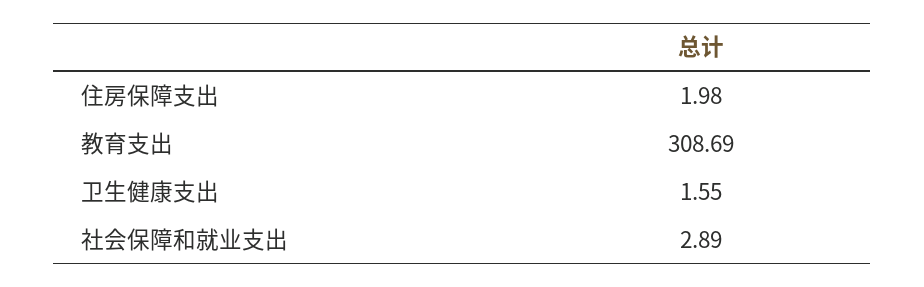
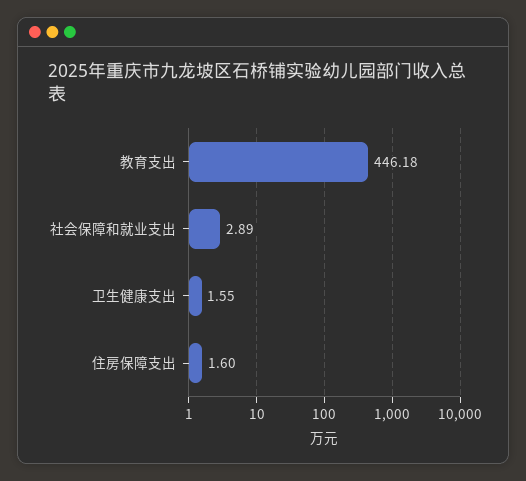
住房保障支出: 1.98 -> 1.6
教育支出: 308.69 -> 446.18

